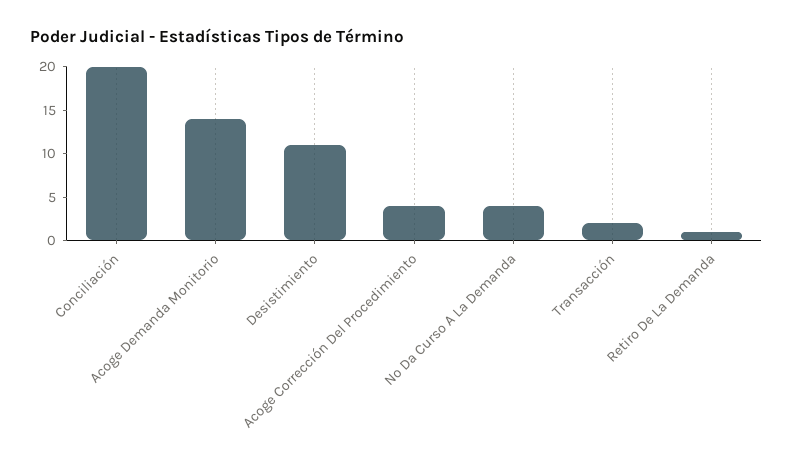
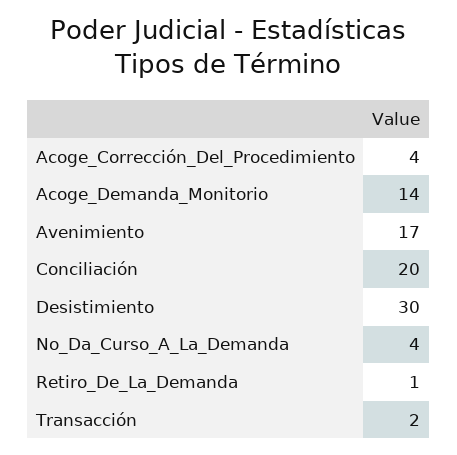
Desistimiento: 11 -> 30
Avenimiento: none -> 17

